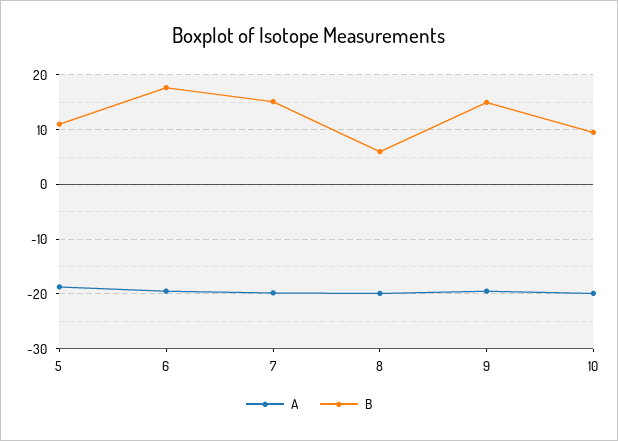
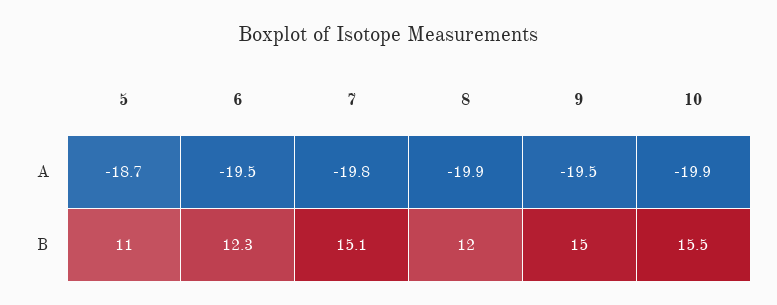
B, 6: 18 -> 12.3
B, 8: 6 -> 12
B, 10: 10 -> 15.5

